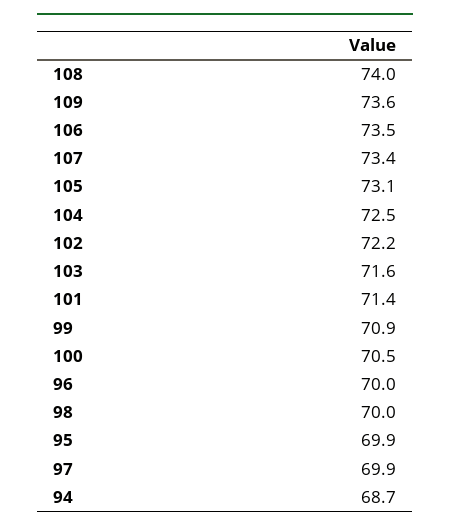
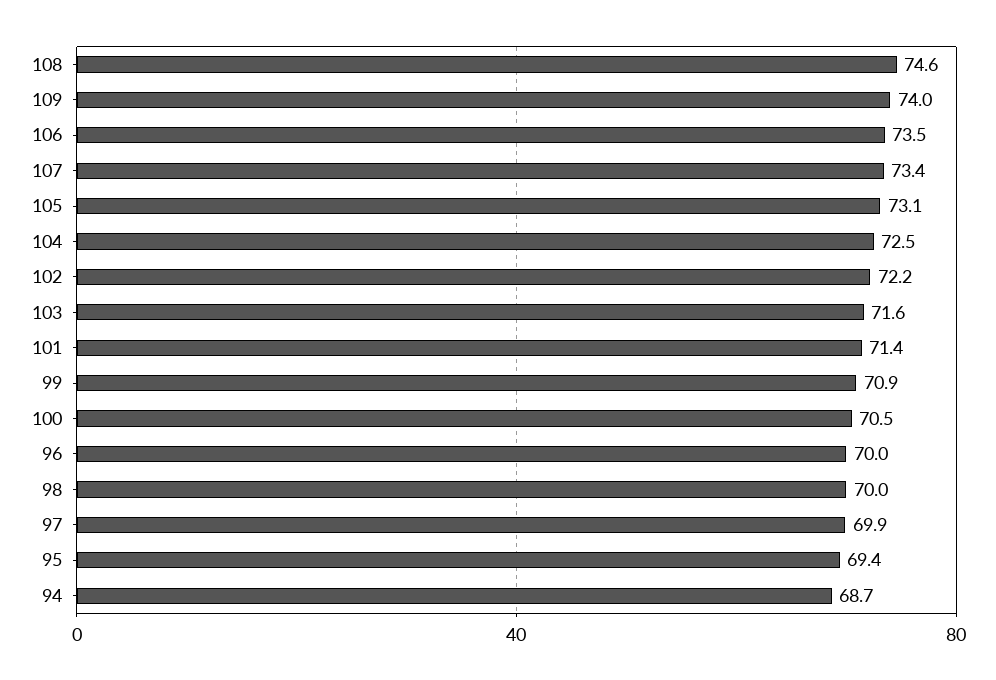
108: 74 -> 74.6
109: 73.6 -> 74
95: 69.9 -> 69.4

